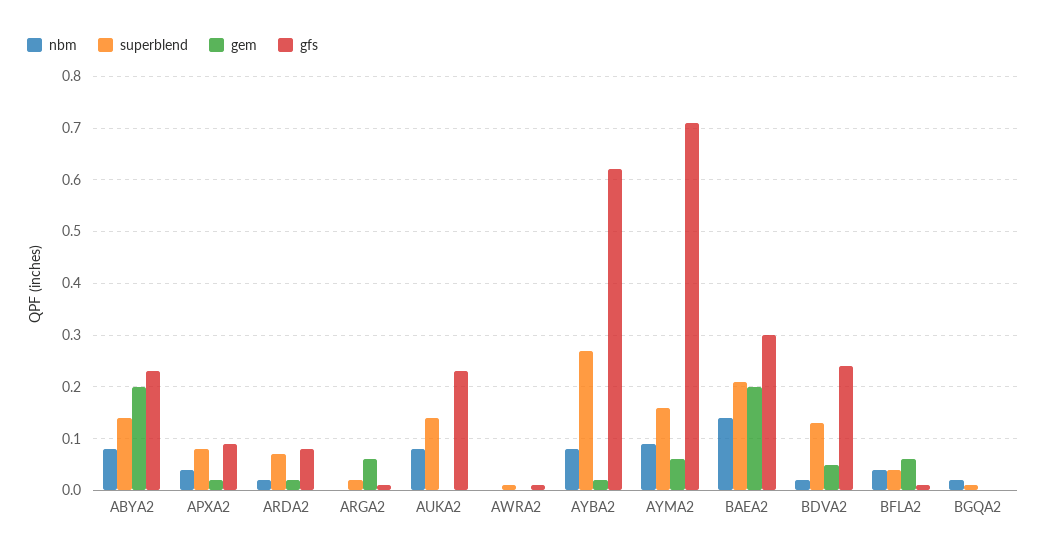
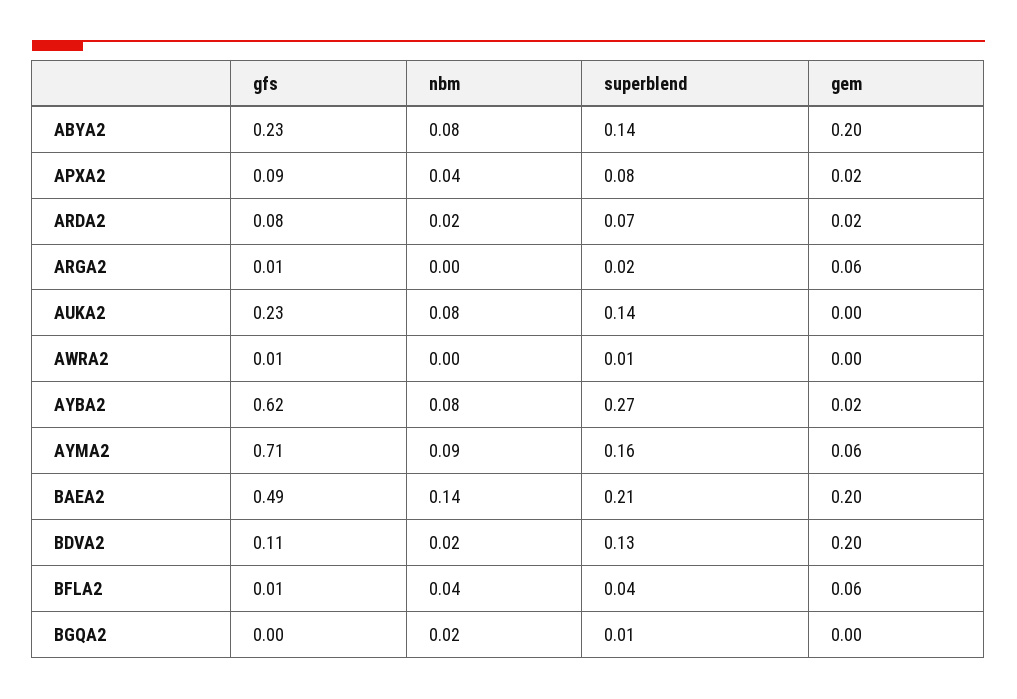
gfs, BAEA2: 0.3 -> 0.49
gem, BDVA2: 0.05 -> 0.2
gfs, BDVA2: 0.25 -> 0.11

